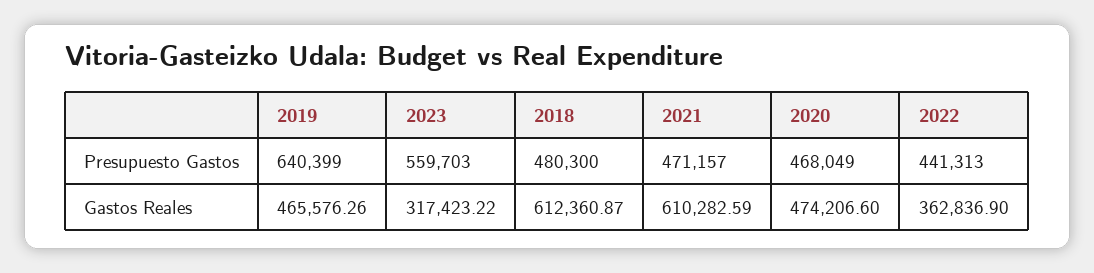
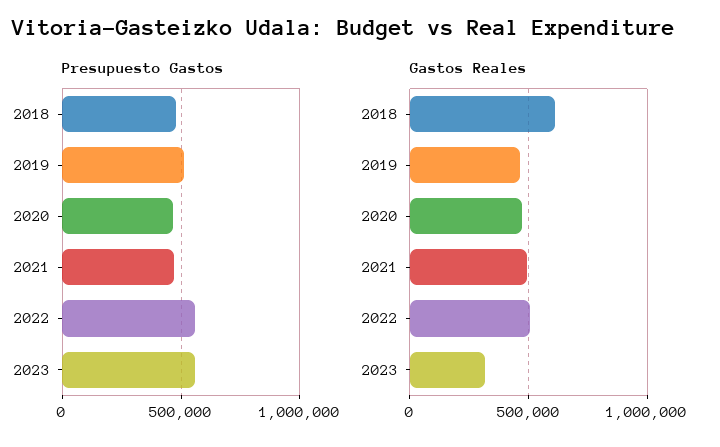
Presupuesto Gastos, 2019: 640399 -> 500000
Presupuesto Gastos, 2022: 441313 -> 550000
Gastos Reales, 2021: 610282.59 -> 500000
Gastos Reales, 2022: 362836.9 -> 500000

